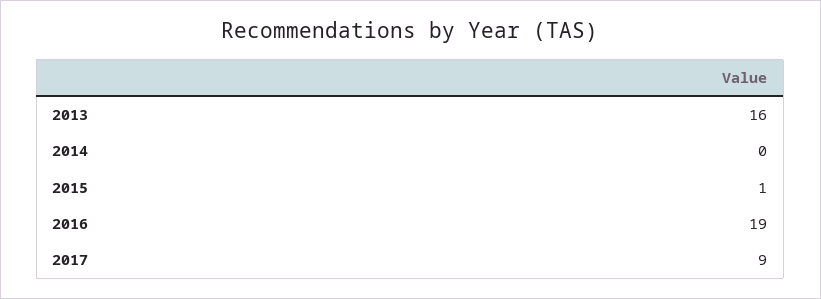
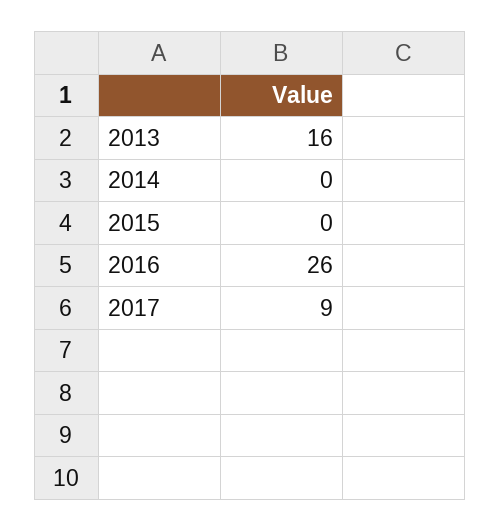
2015: 1 -> 0
2016: 19 -> 26

